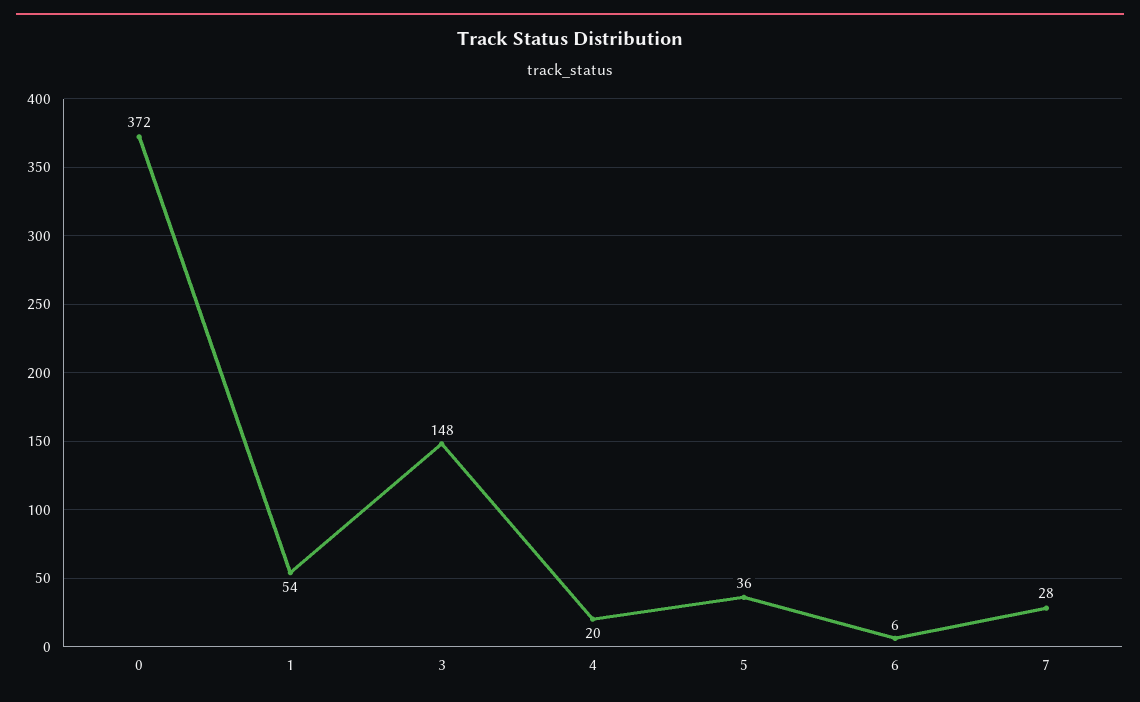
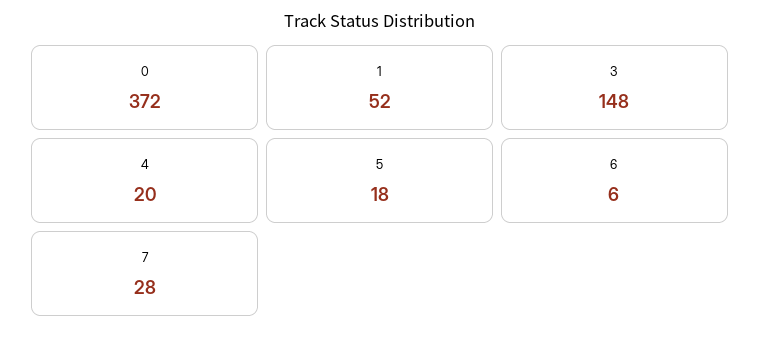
1: 54 -> 52
5: 36 -> 18

